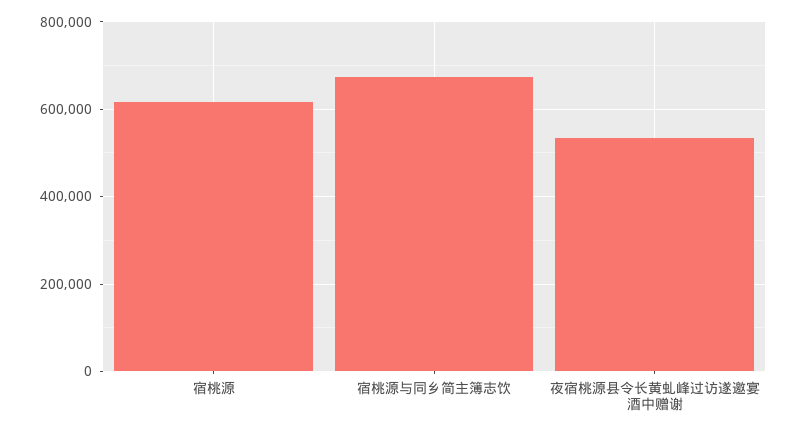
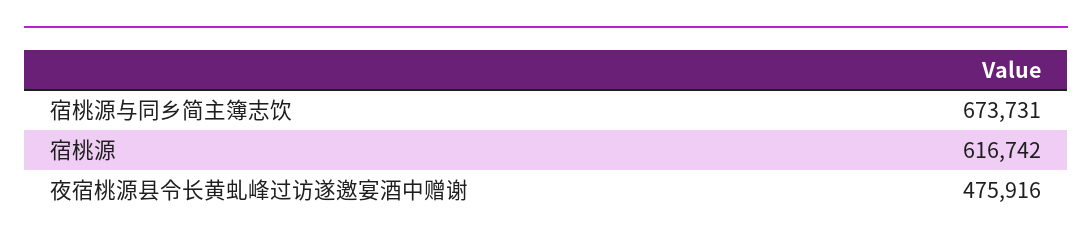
夜宿桃源县令长黄虬峰过访遂邀宴酒中赠谢: 540000 -> 475916

